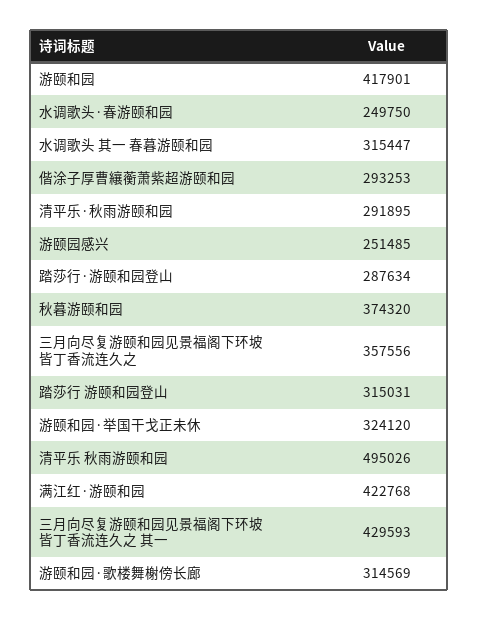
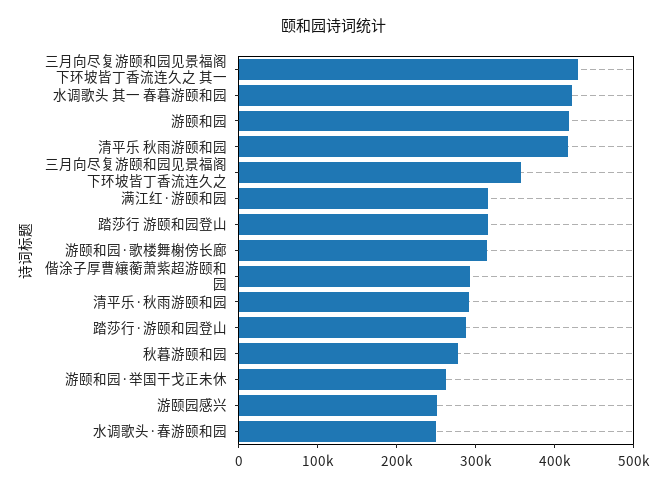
水调歌头 其一 春暮游颐和园: 315447 -> 420000
秋暮游颐和园: 374320 -> 280000
游颐和园·举国干戈正未休: 324120 -> 260000
清平乐 秋雨游颐和园: 495026 -> 420000
满江红·游颐和园: 422768 -> 320000

